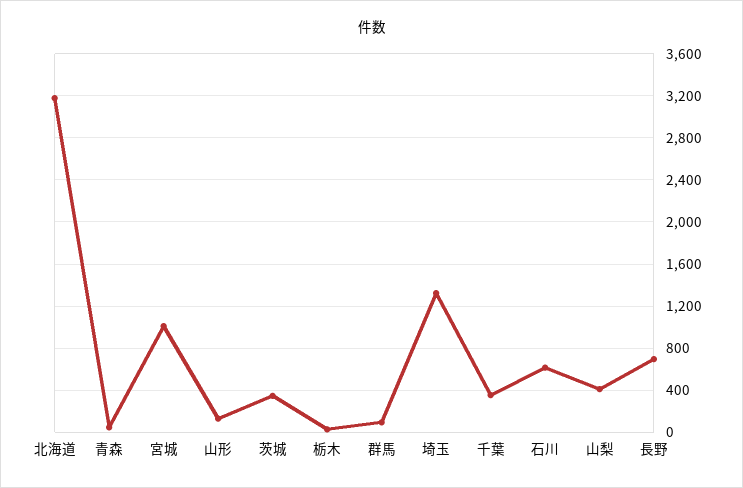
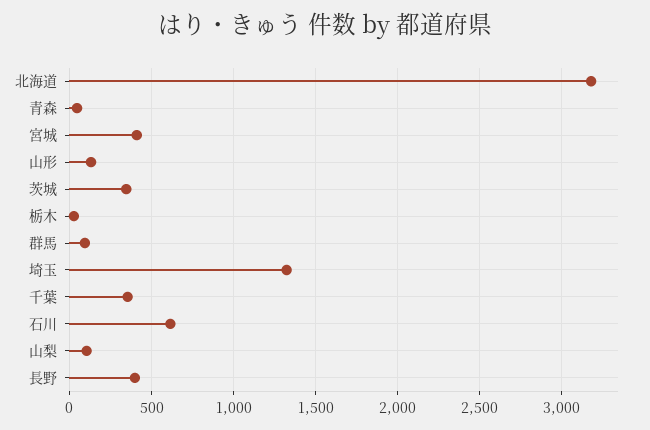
宮城: 1000 -> 400
山梨: 400 -> 100
長野: 700 -> 400

